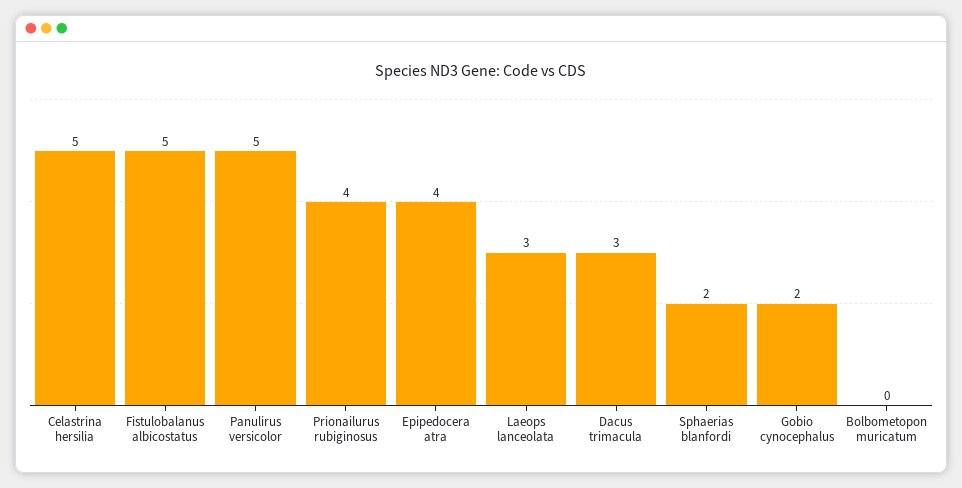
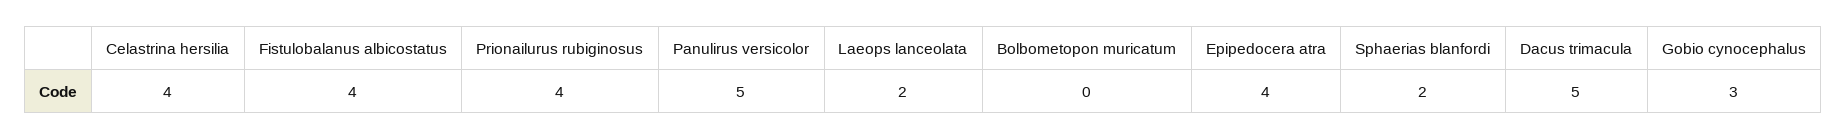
Celastrina hersilia: 5 -> 4
Fistulobalanus albicostatus: 5 -> 4
Laeops lanceolata: 3 -> 2
Dacus trimacula: 3 -> 5
Gobio cynocephalus: 2 -> 3

